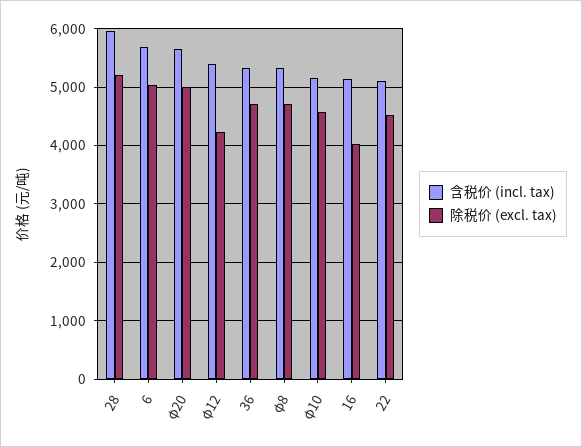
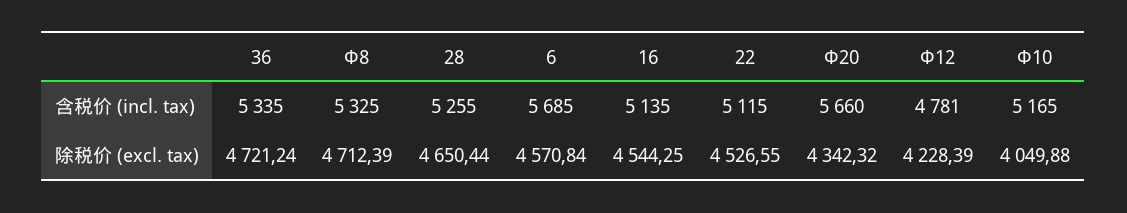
含税价 (incl. tax), 28: 6000 -> 5255
除税价 (excl. tax), 28: 5200 -> 4650.44
除税价 (excl. tax), 6: 5000 -> 4570.84
除税价 (excl. tax), φ20: 5000 -> 4342.32
含税价 (incl. tax), φ12: 5400 -> 4781
除税价 (excl. tax), φ10: 4600 -> 4049.88
除税价 (excl. tax), 16: 4000 -> 4544.25

